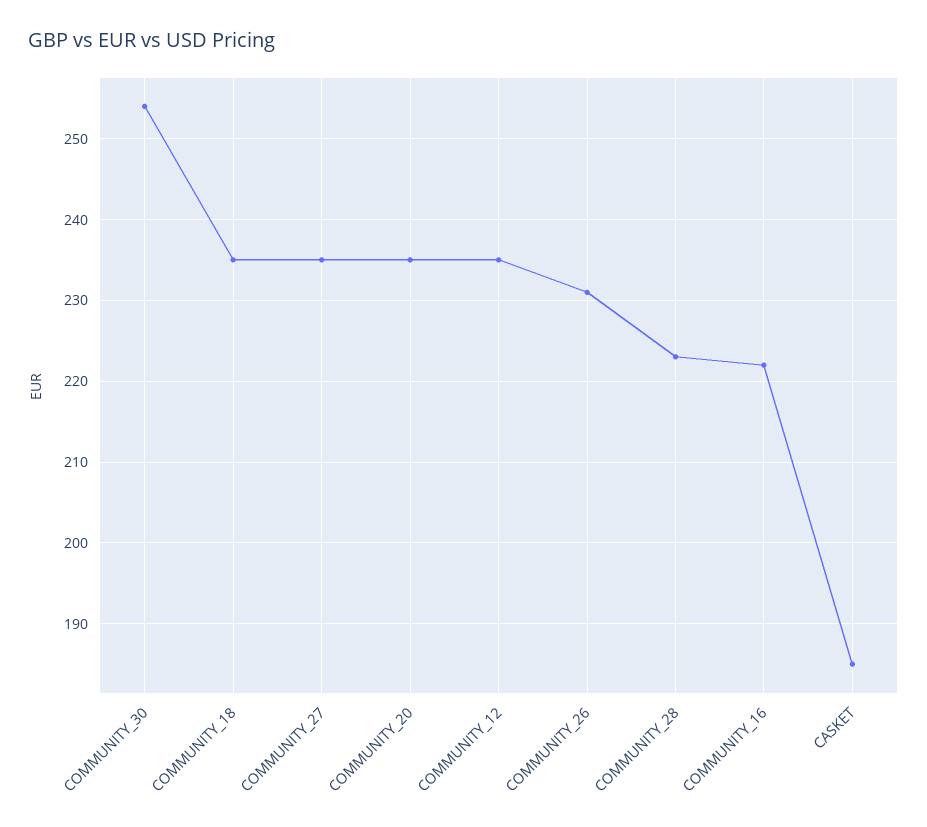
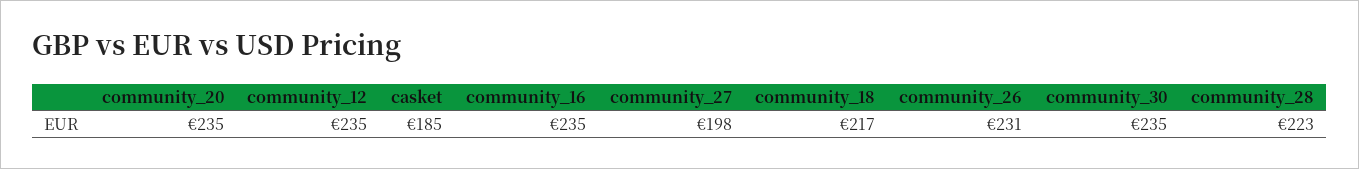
COMMUNITY_30: 254 -> 235
COMMUNITY_18: 235 -> 217
COMMUNITY_27: 235 -> 198
COMMUNITY_16: 222 -> 235

